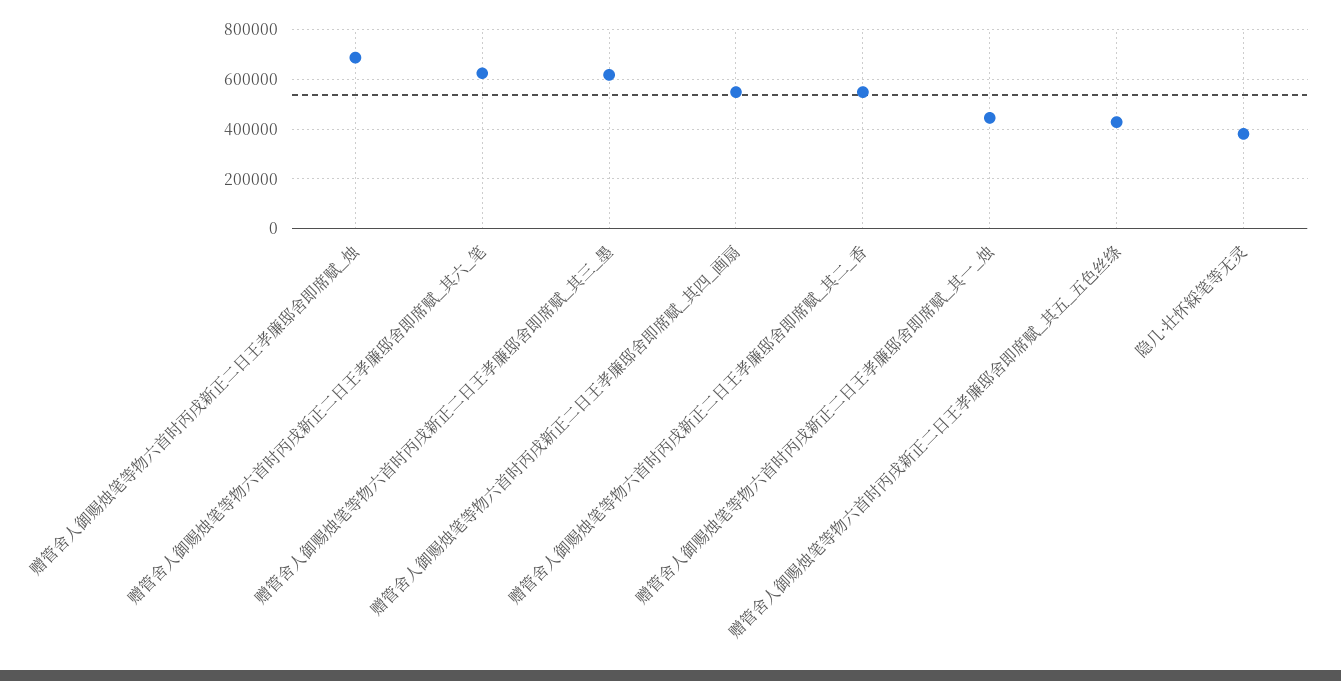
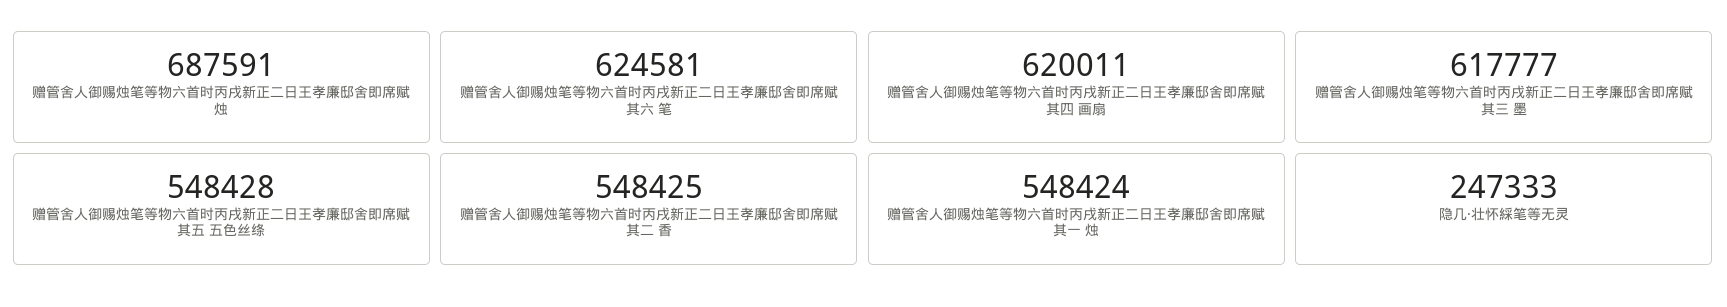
赠管舍人御赐烛笔等物六首时丙戌新正二日王孝廉邸舍即席赋_其四_画扇: 550000 -> 620011
赠管舍人御赐烛笔等物六首时丙戌新正二日王孝廉邸舍即席赋_其一_烛: 450000 -> 548424
赠管舍人御赐烛笔等物六首时丙戌新正二日王孝廉邸舍即席赋_其五_五色丝绦: 425000 -> 548428
隐几·壮怀綵笔等无灵: 375000 -> 247333

